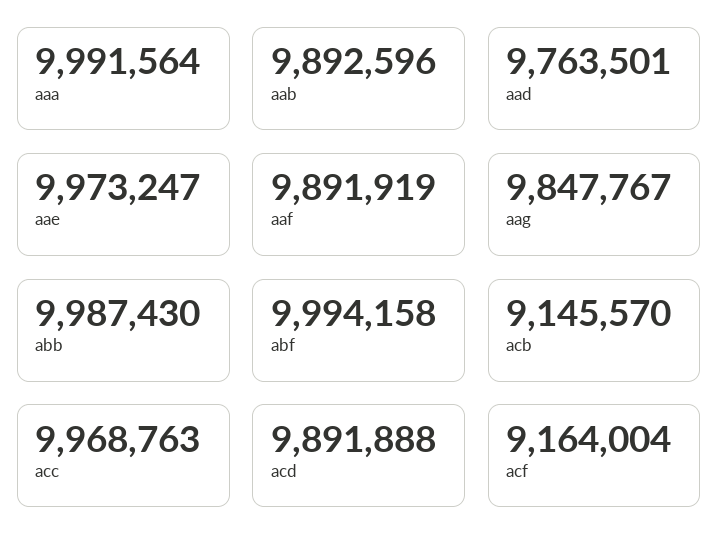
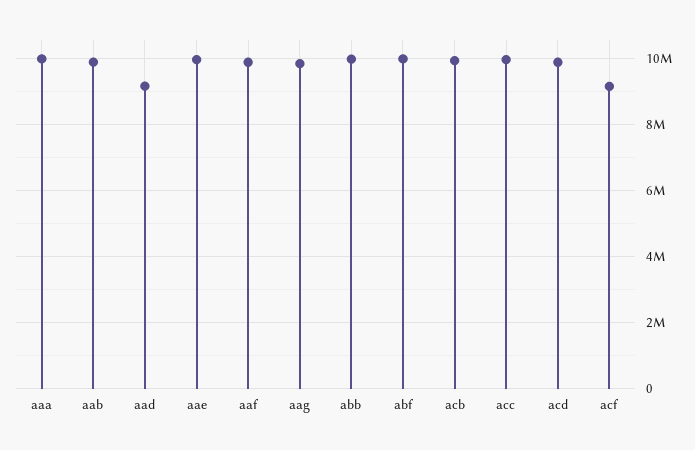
aad: 9763501 -> 9200000
acb: 9145570 -> 10000000

